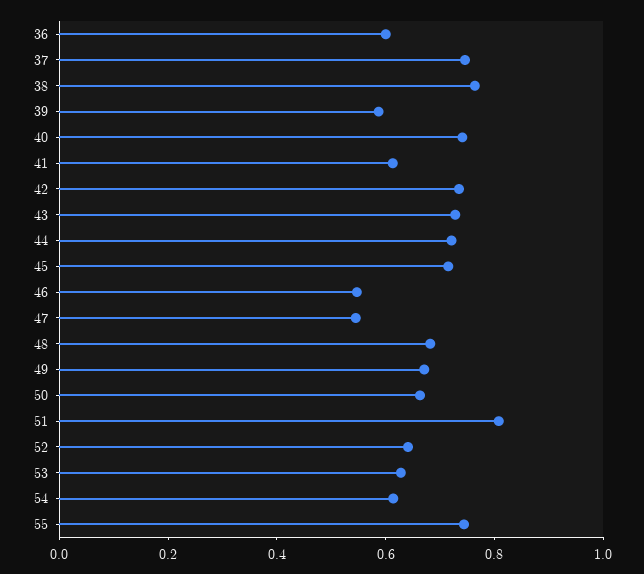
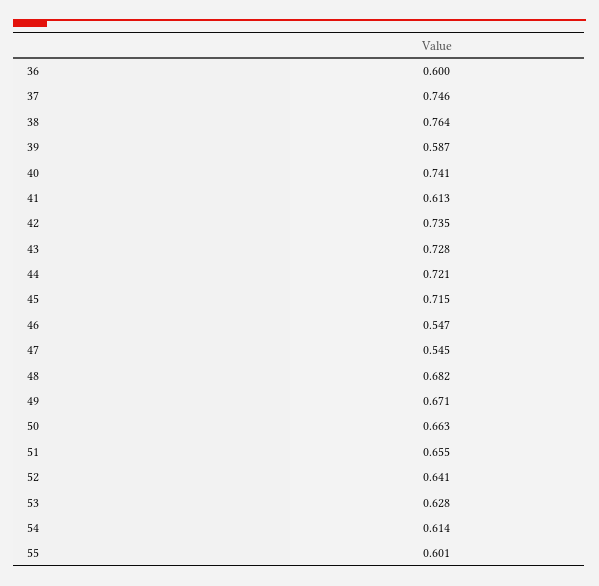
51: 0.8 -> 0.655
55: 0.75 -> 0.601

